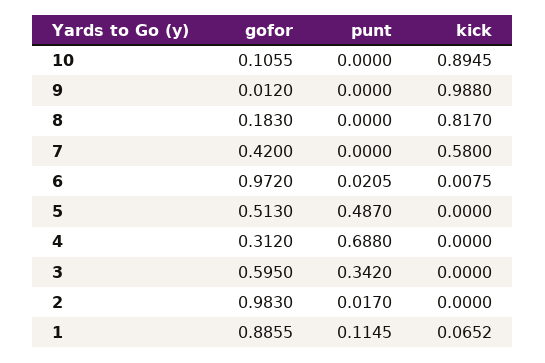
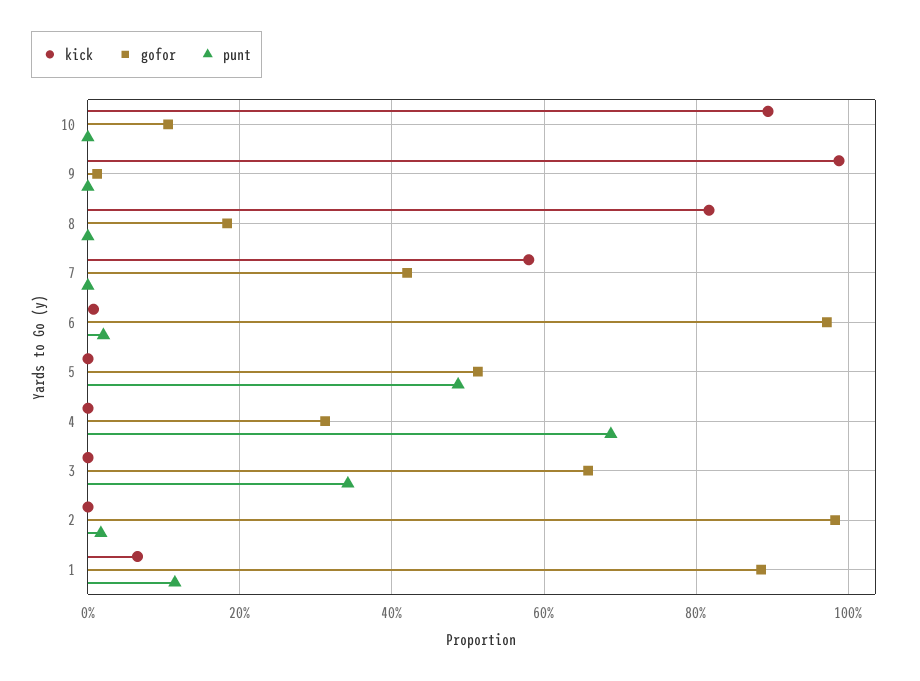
gofor, 3: 0.595 -> 0.66

